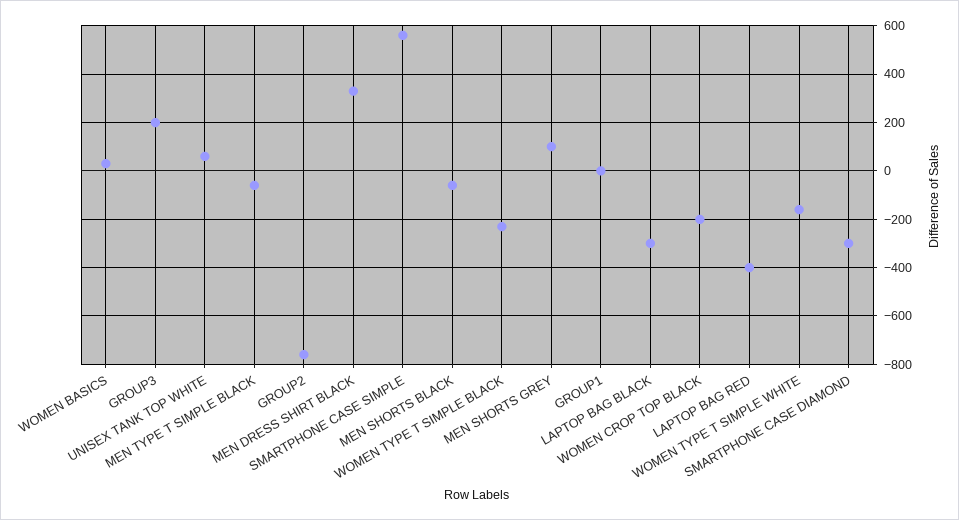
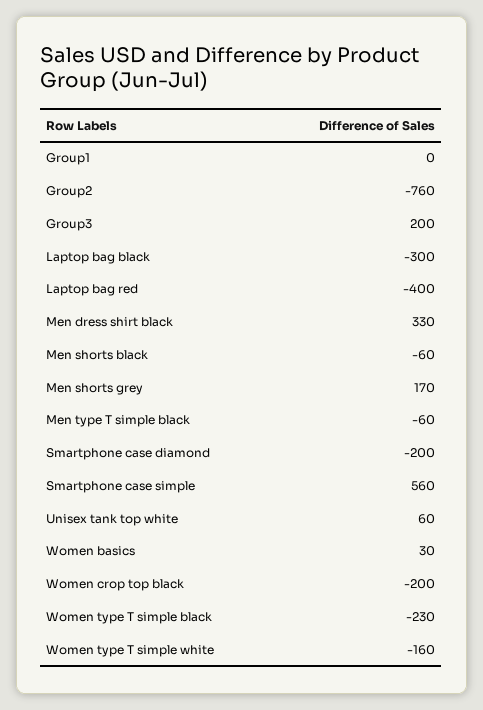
MEN SHORTS GREY: 100 -> 170
SMARTPHONE CASE DIAMOND: -300 -> -200

